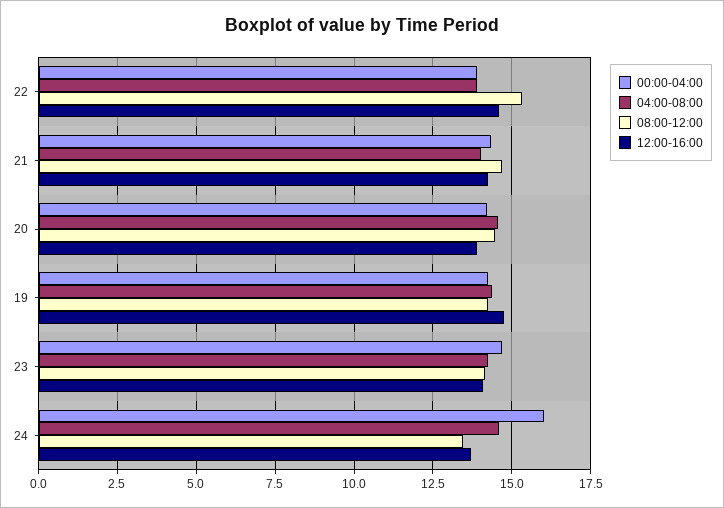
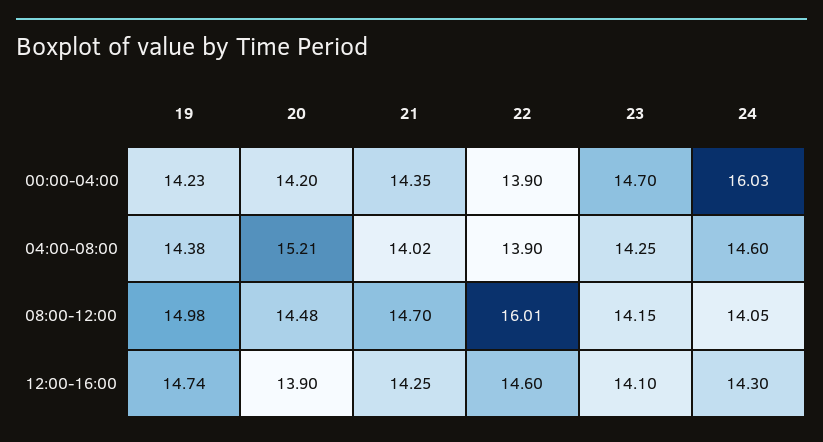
08:00-12:00, 22: 15.25 -> 16.01
04:00-08:00, 20: 14.5 -> 15.21
08:00-12:00, 19: 14.25 -> 14.98
08:00-12:00, 24: 13.5 -> 14.05
12:00-16:00, 24: 13.75 -> 14.3

